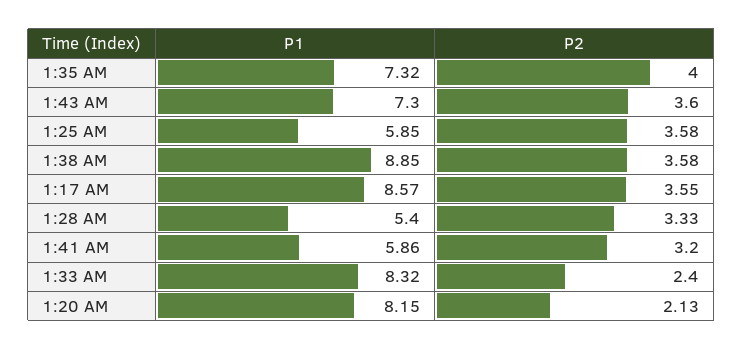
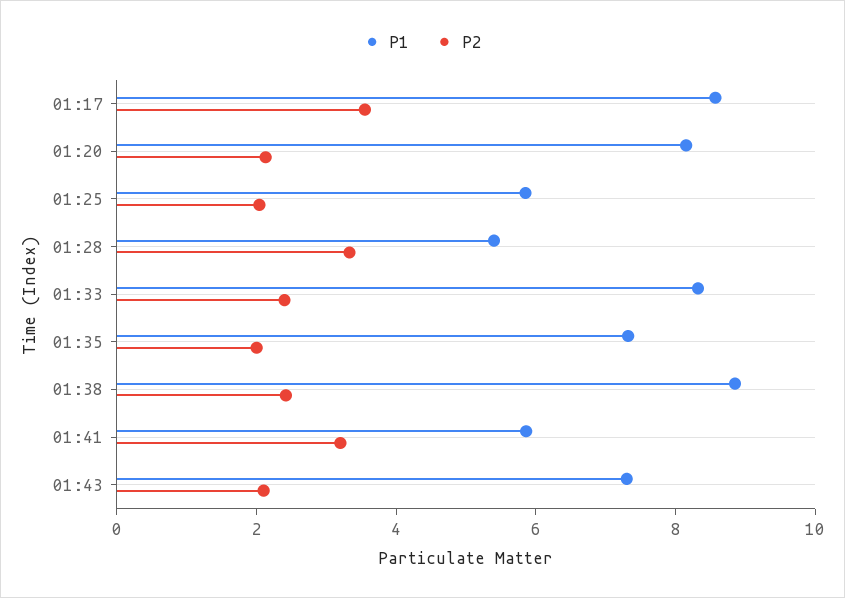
P2, 1:35 AM: 4 -> 2
P2, 1:43 AM: 3.6 -> 2
P2, 1:25 AM: 3.58 -> 2
P2, 1:38 AM: 3.58 -> 2.5

